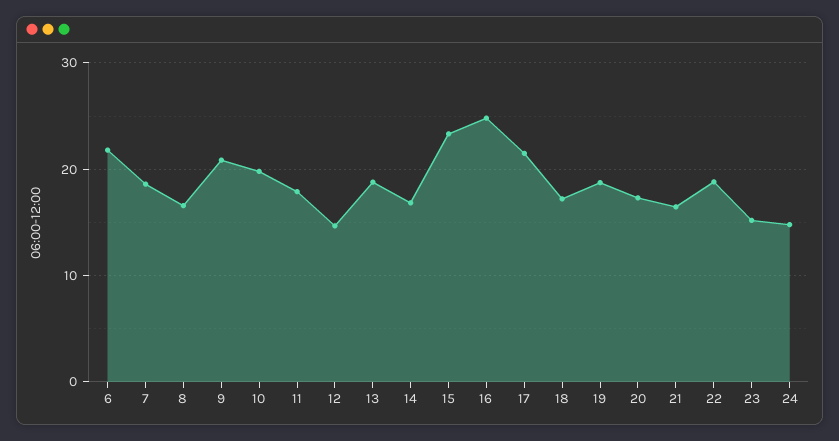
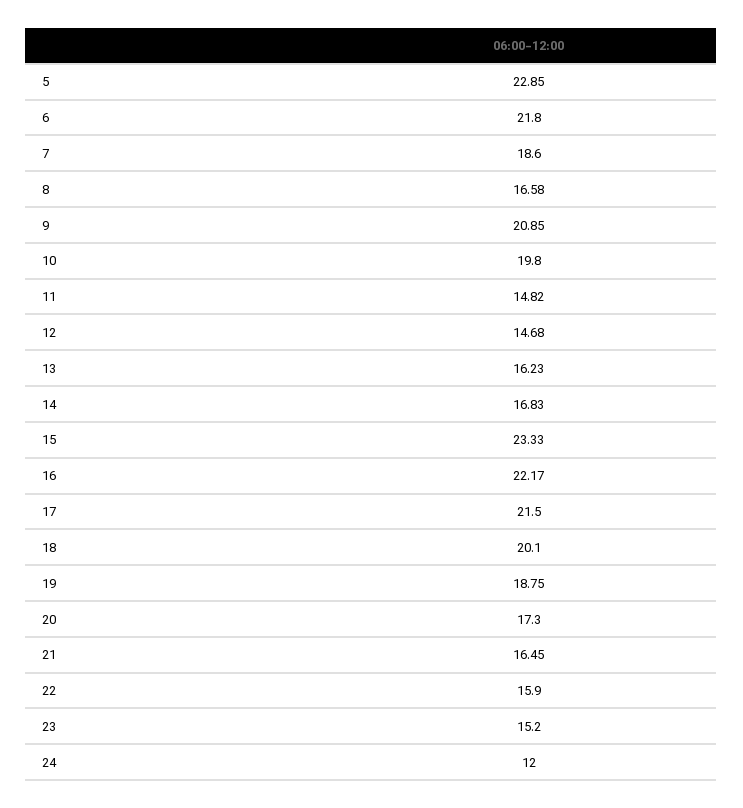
11: 18 -> 14.82
13: 19 -> 16.23
16: 25 -> 22.17
18: 17 -> 20.1
22: 19 -> 15.9
24: 15 -> 12
5: none -> 22.85

